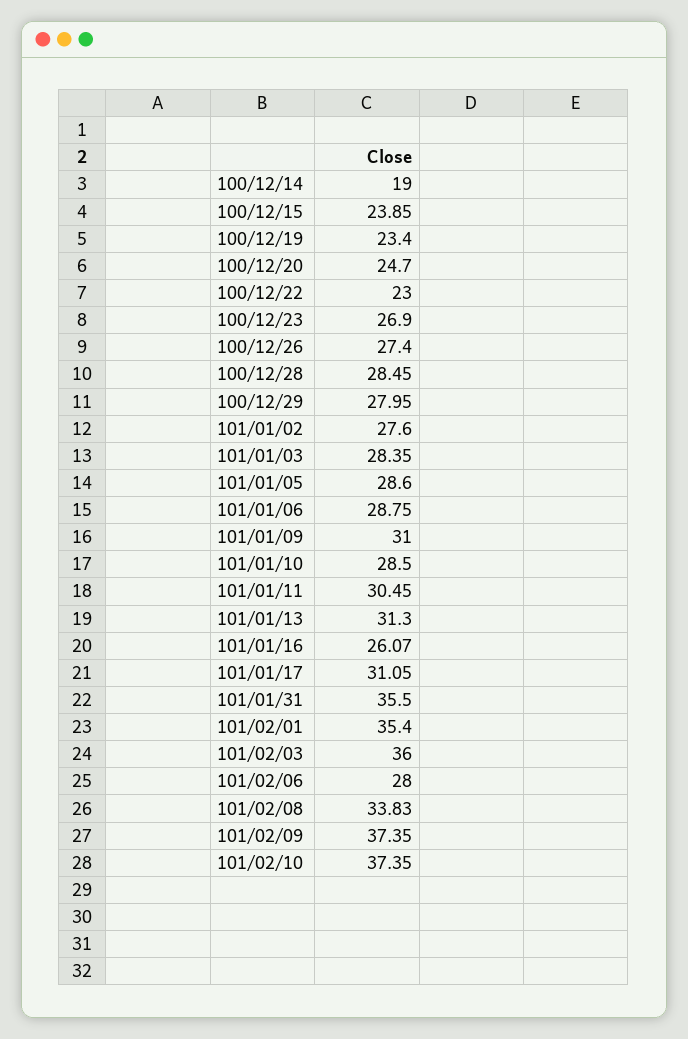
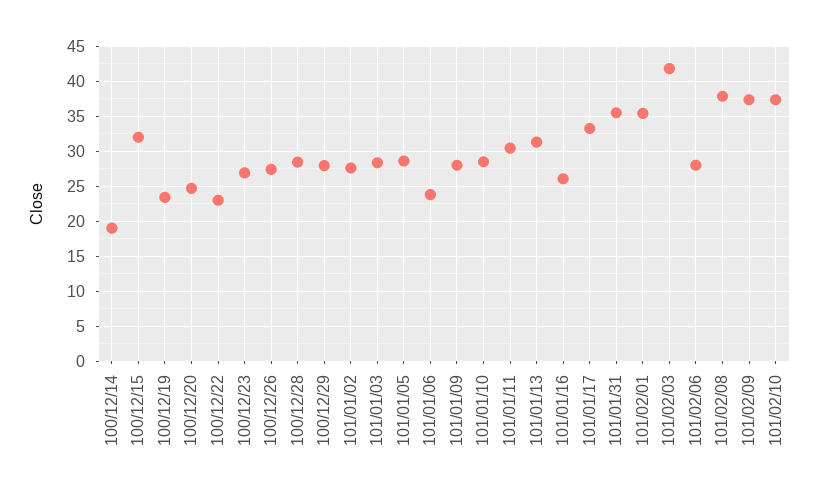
100/12/15: 23.85 -> 32
101/01/06: 28.75 -> 24
101/01/09: 31 -> 28
101/01/17: 31.05 -> 33
101/02/03: 36 -> 42
101/02/08: 33.83 -> 38

